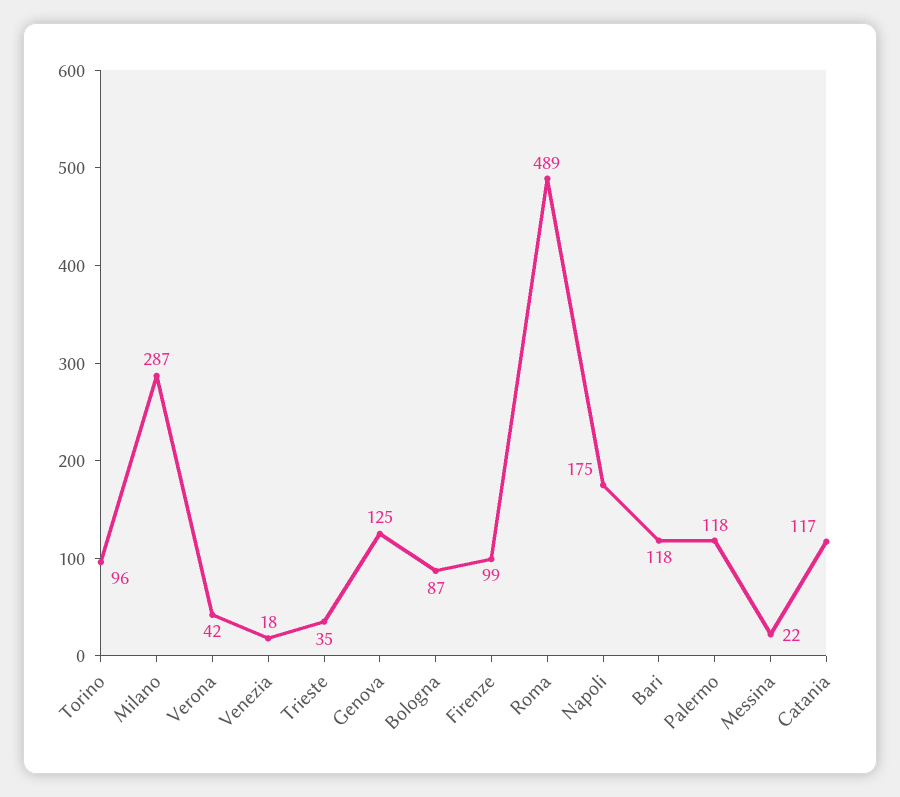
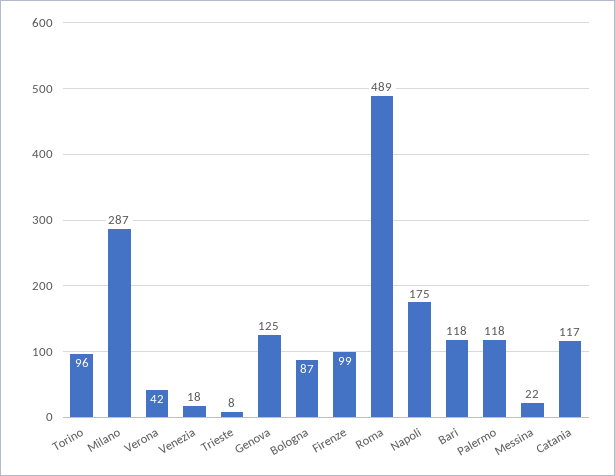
Trieste: 35 -> 8

